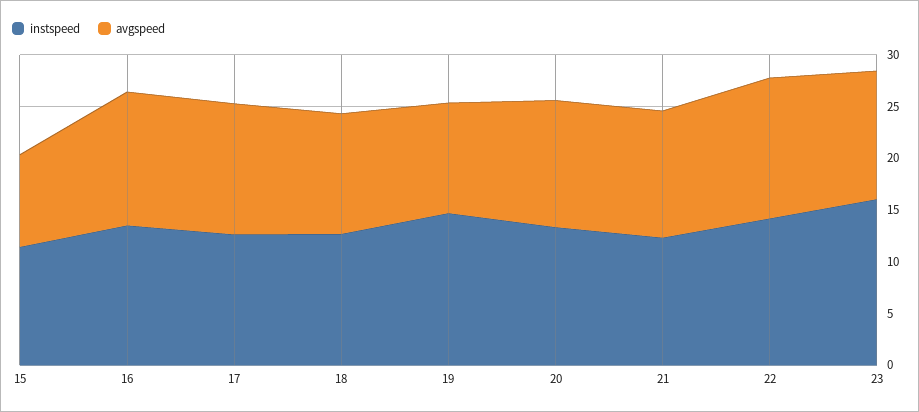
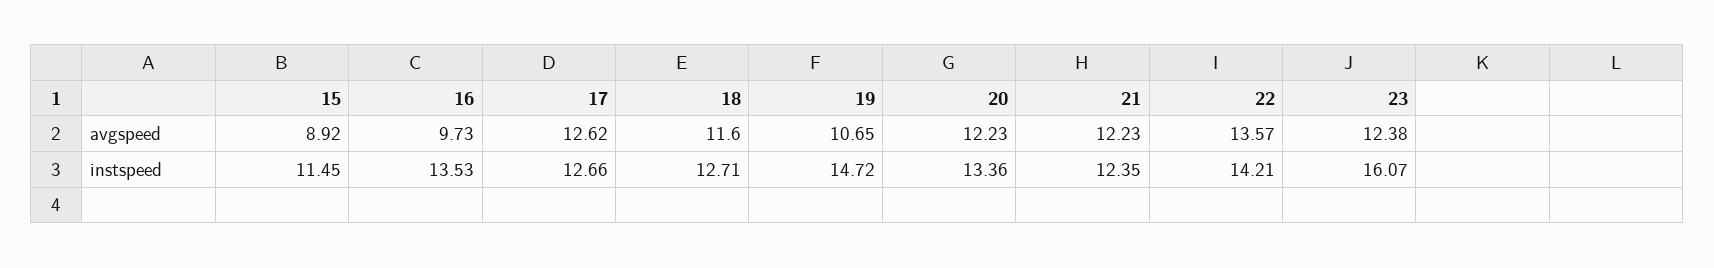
avgspeed, 16: 13 -> 9.73

